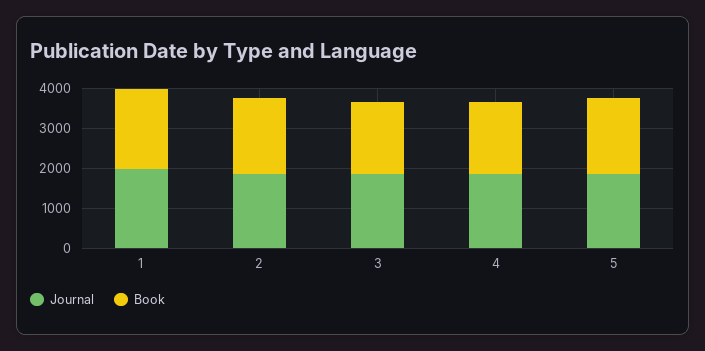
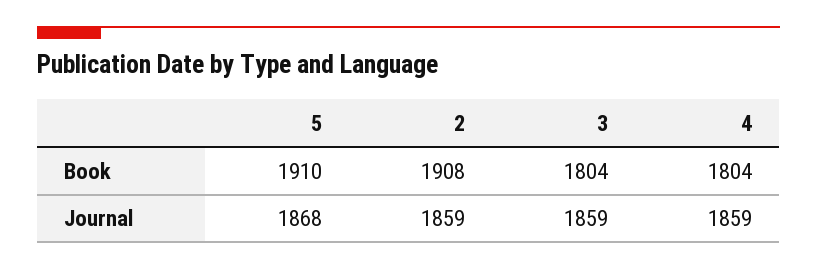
Journal, 1: 2000 -> none
Book, 1: 2000 -> none

